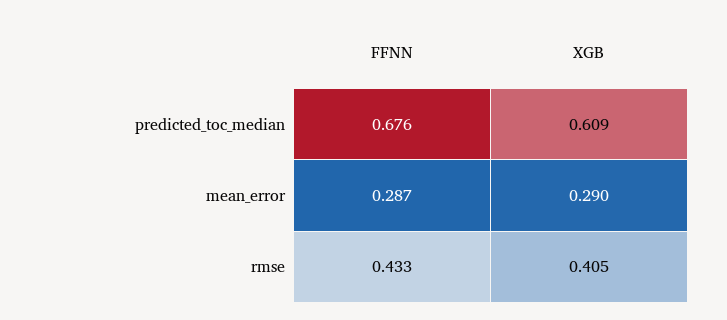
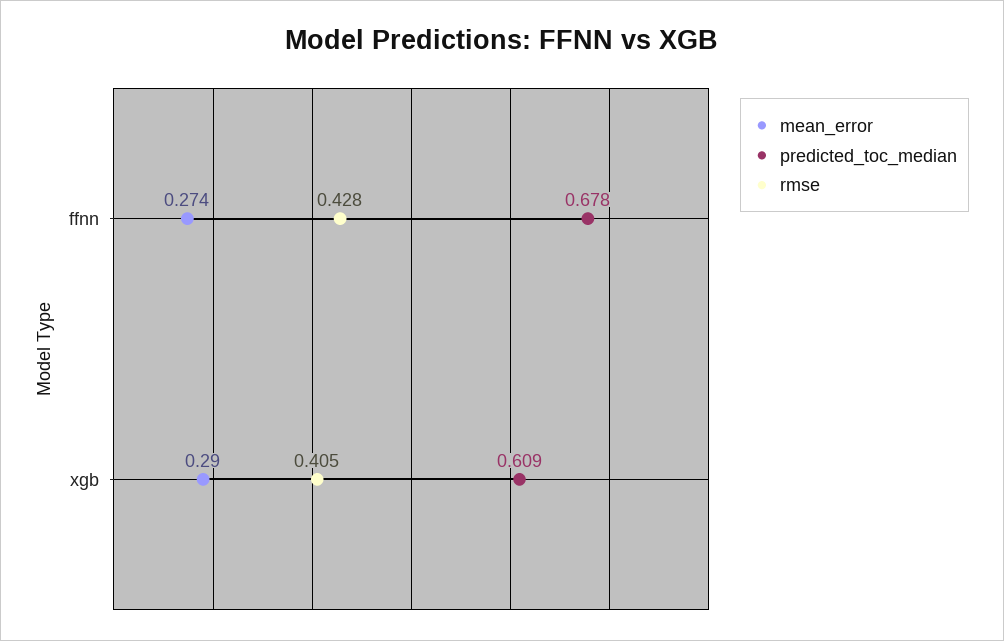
predicted_toc_median, FFNN: 0.676 -> 0.678
mean_error, FFNN: 0.287 -> 0.274
rmse, FFNN: 0.433 -> 0.428

